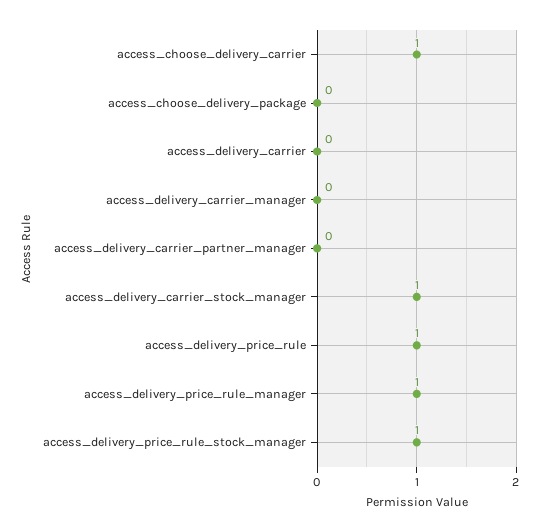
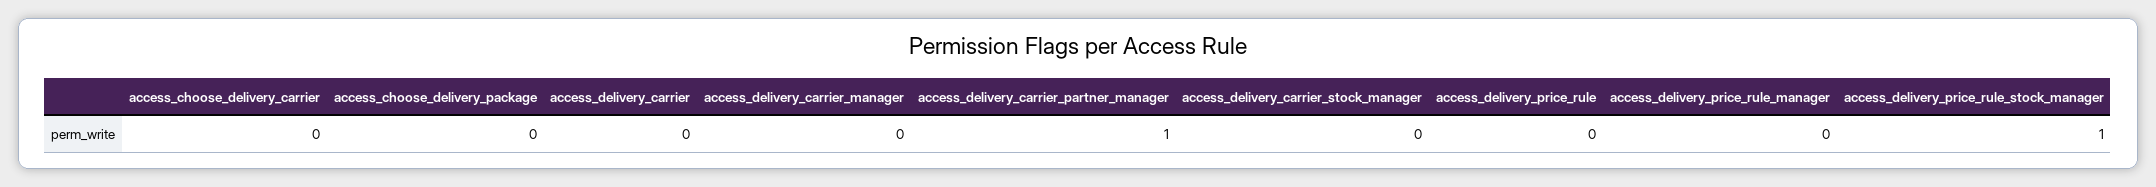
access_choose_delivery_carrier: 1 -> 0
access_delivery_carrier_partner_manager: 0 -> 1
access_delivery_carrier_stock_manager: 1 -> 0
access_delivery_price_rule: 1 -> 0
access_delivery_price_rule_manager: 1 -> 0

